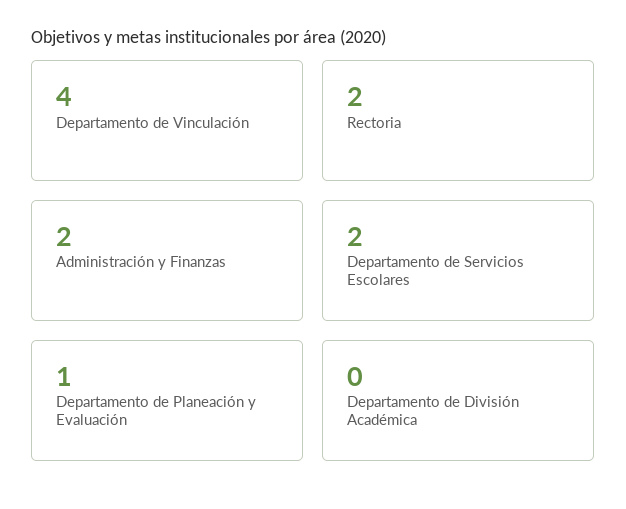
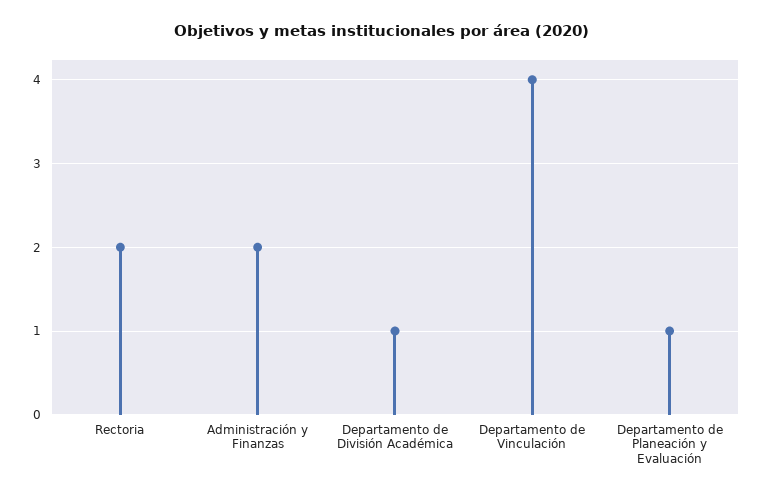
Departamento de Servicios Escolares: 2 -> none
Departamento de División Académica: 0 -> 1

